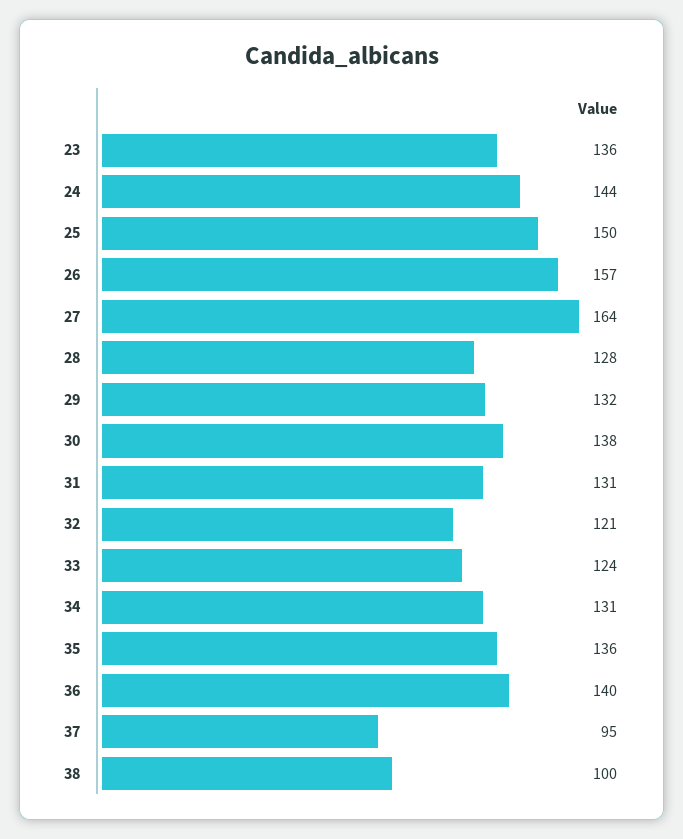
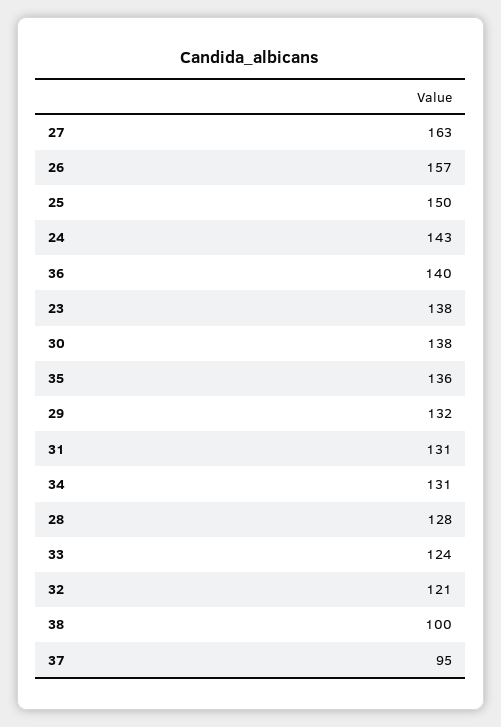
23: 136 -> 138
24: 144 -> 143
27: 164 -> 163

